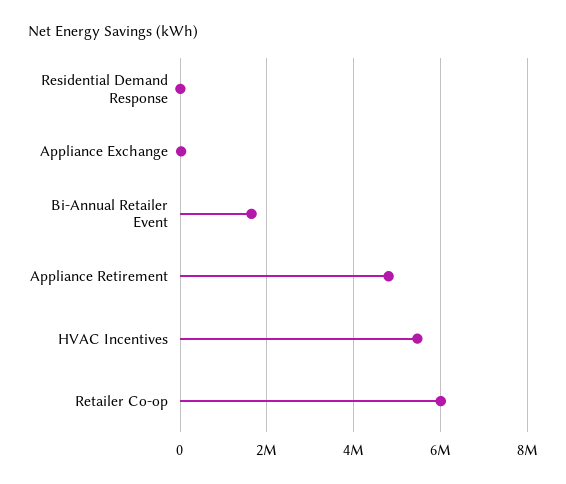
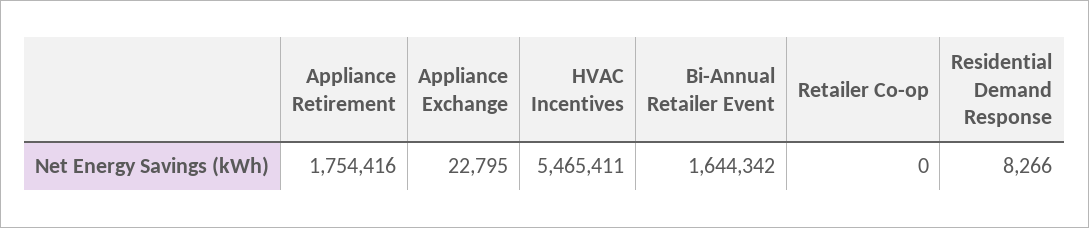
Appliance Retirement: 4800000 -> 1754416
Retailer Co-op: 6000000 -> 0

